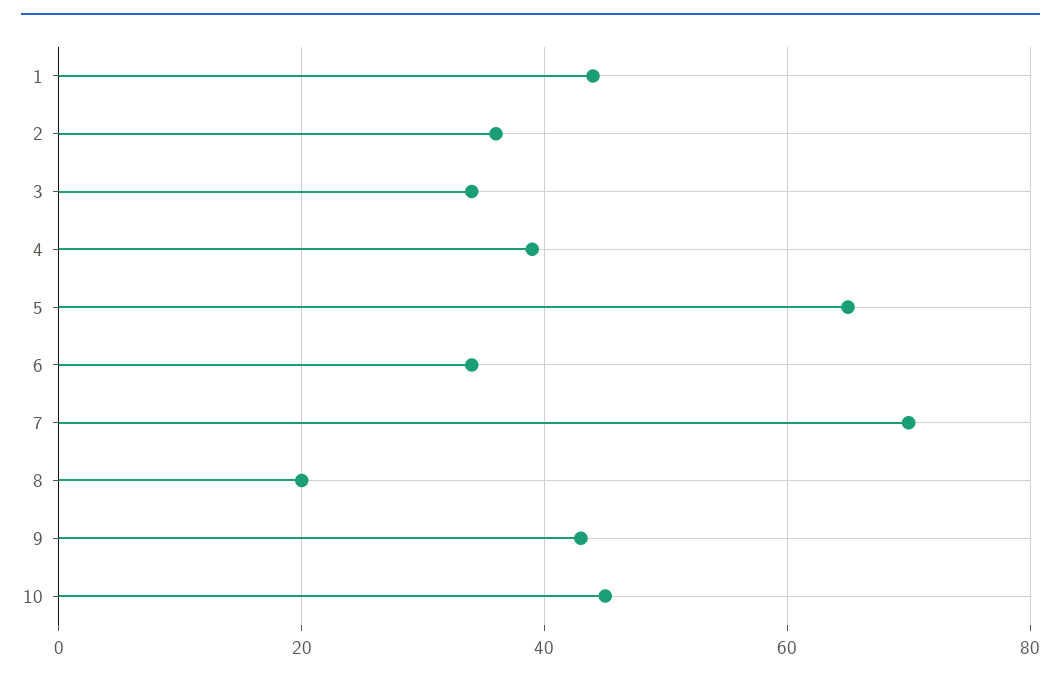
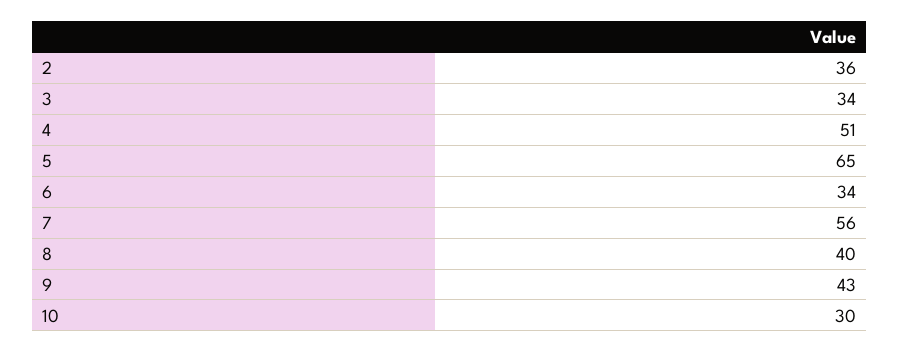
1: 45 -> none
4: 40 -> 51
7: 70 -> 56
8: 20 -> 40
10: 45 -> 30

